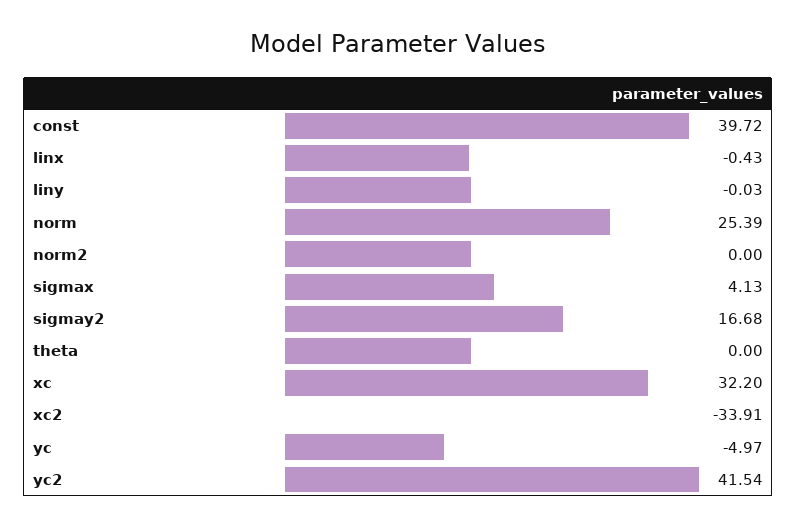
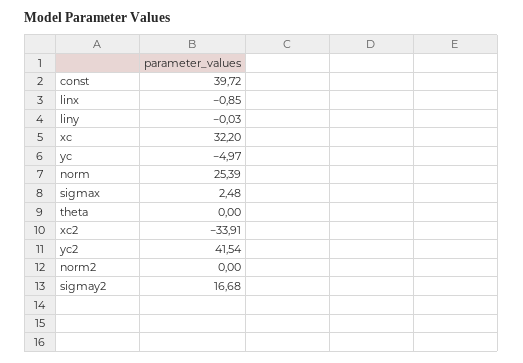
linx: -0.43 -> -0.85
sigmax: 4.13 -> 2.48

